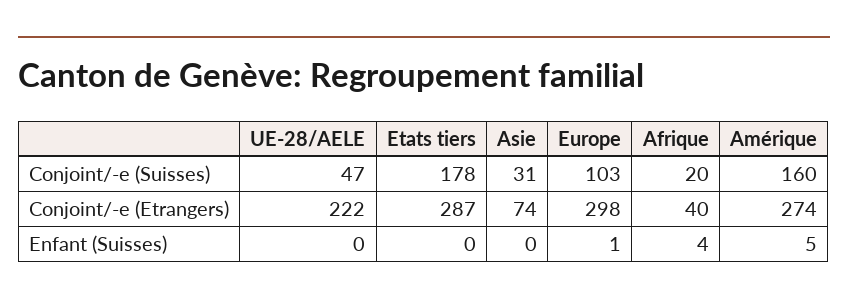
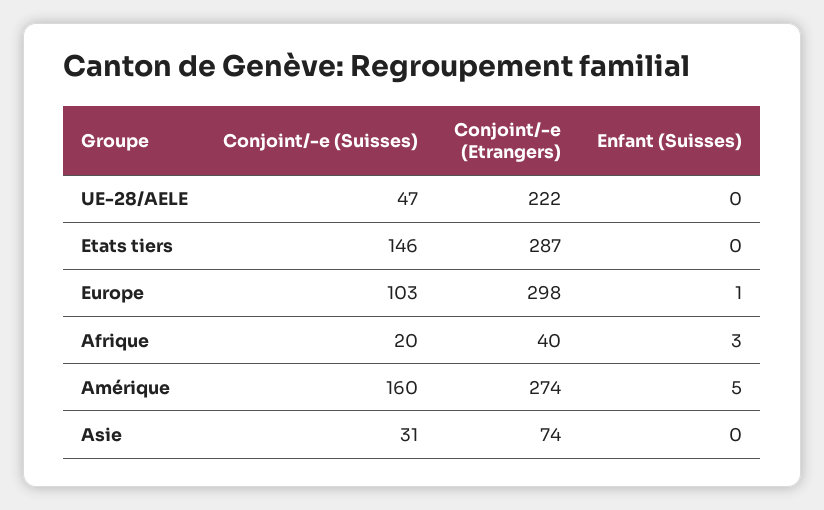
Etats tiers, Conjoint/-e (Suisses): 178 -> 146
Afrique, Enfant (Suisses): 4 -> 3

